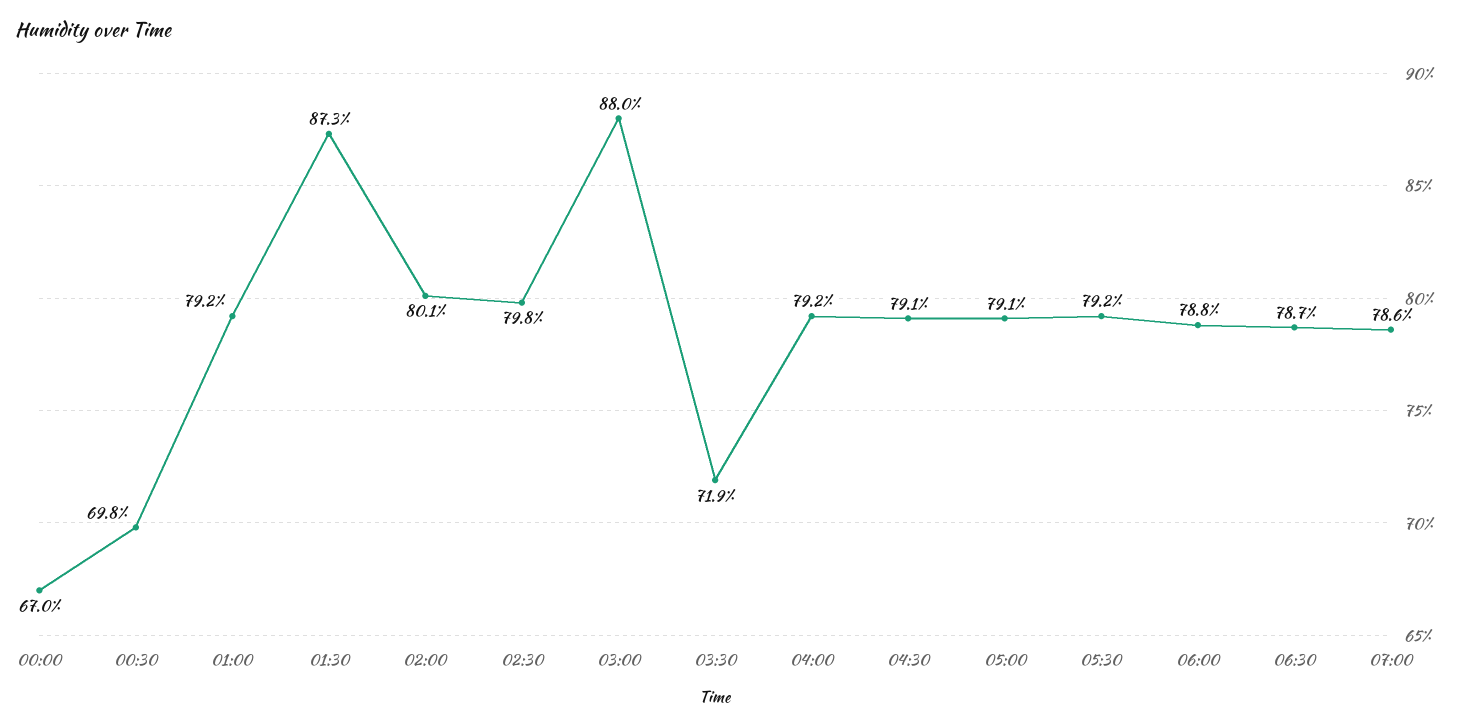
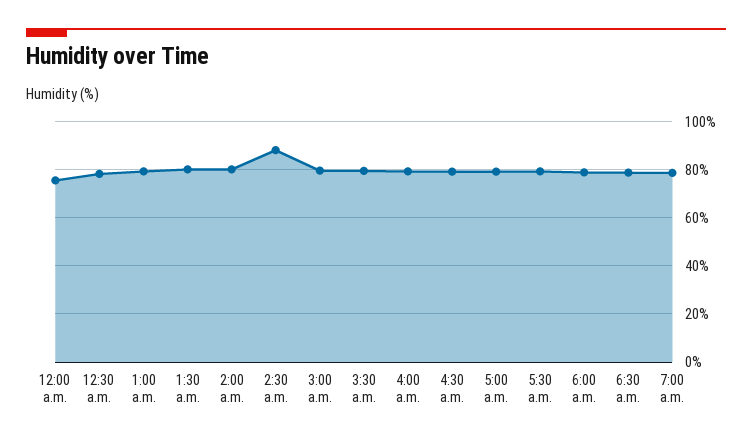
00:00: 67 -> 75
00:30: 69.8 -> 77.5
01:30: 87.3 -> 80
02:30: 79.8 -> 87.5
03:00: 88 -> 80
03:30: 71.9 -> 80

